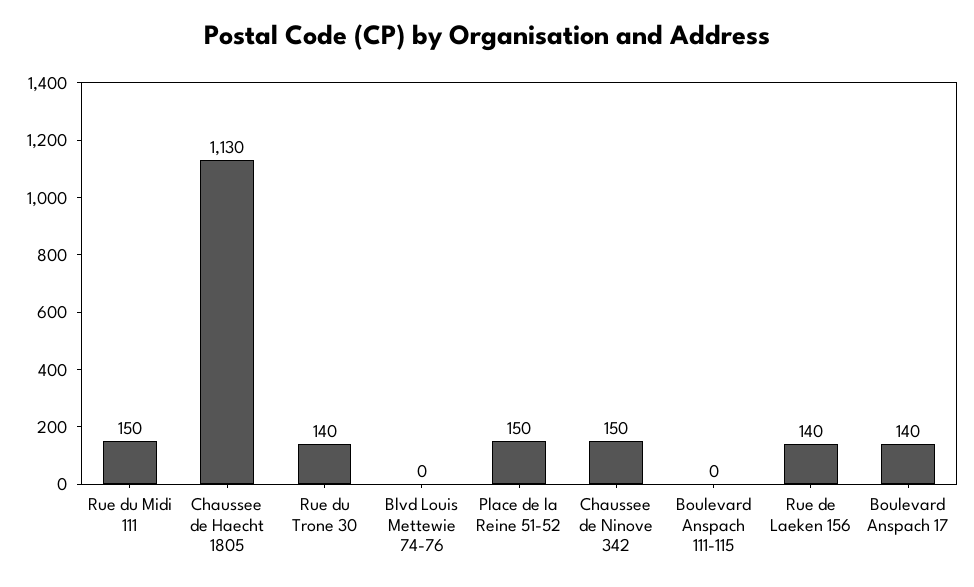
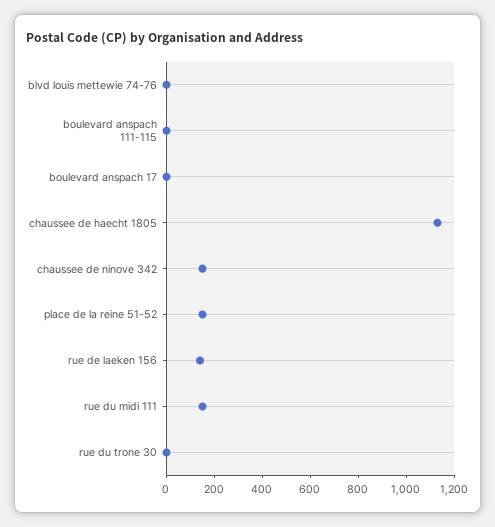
Rue du Trone 30: 140 -> 0
Boulevard Anspach 17: 140 -> 0

